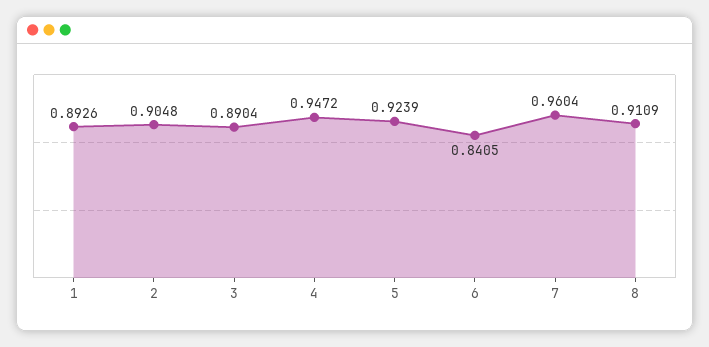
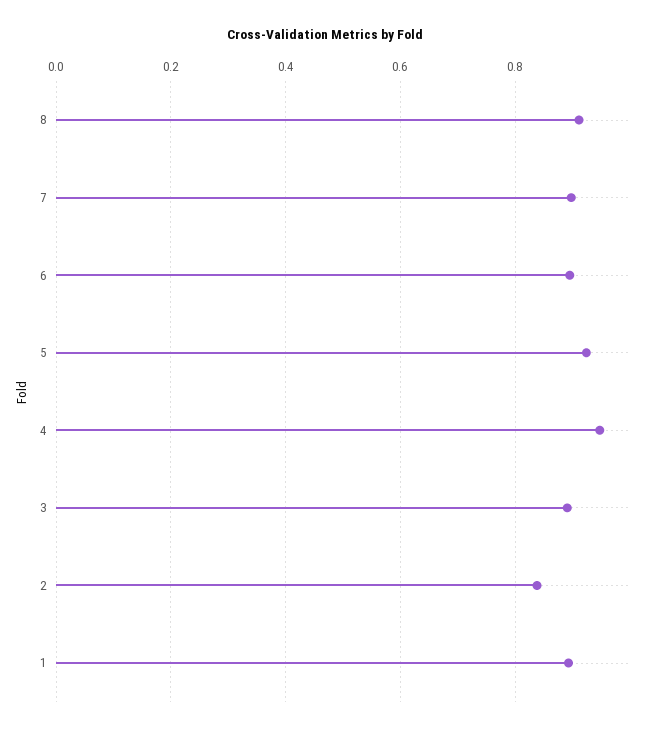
2: 0.9048 -> 0.84
6: 0.8405 -> 0.9
7: 0.9604 -> 0.9

